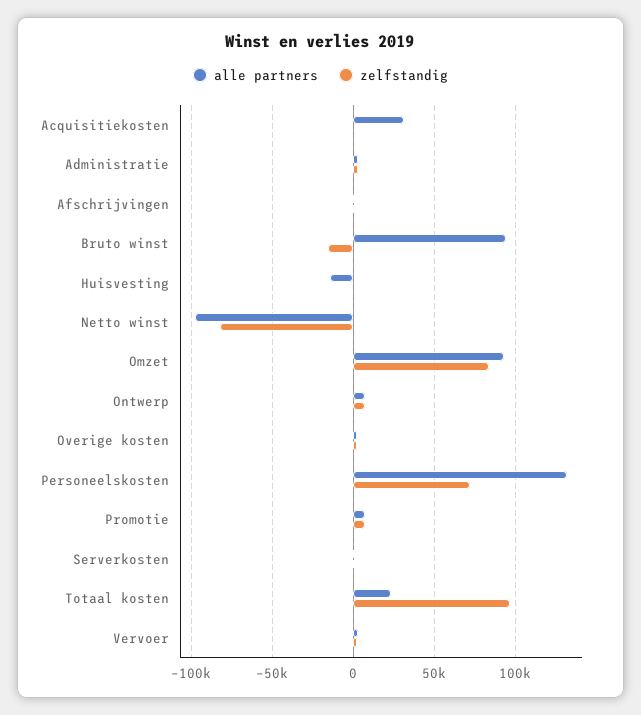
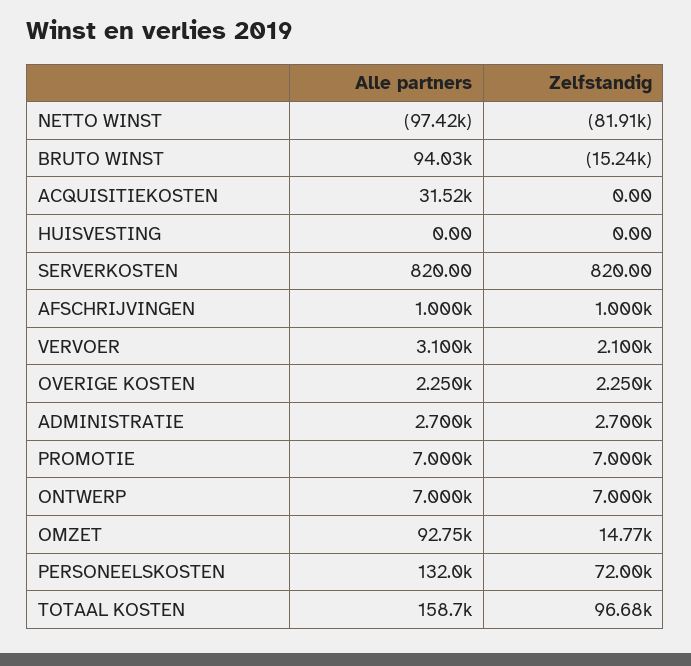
alle partners, Huisvesting: -15000 -> 0
zelfstandig, Omzet: 85000 -> 14770
alle partners, Totaal kosten: 25000 -> 158700

